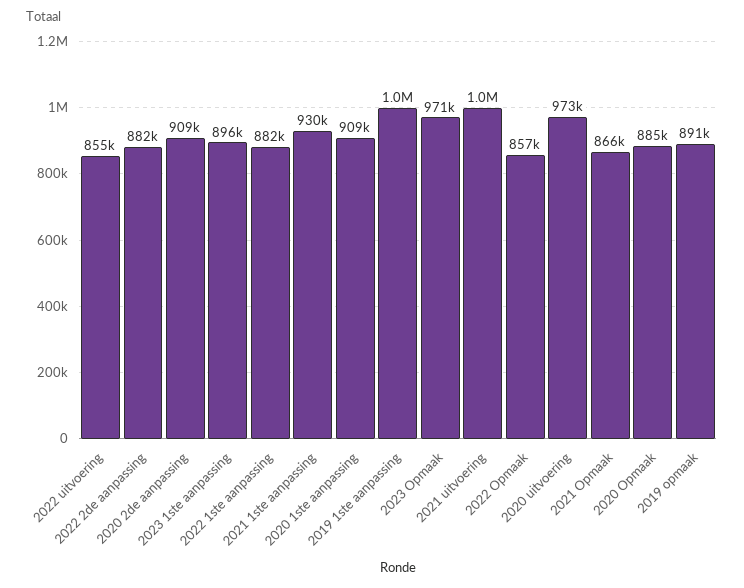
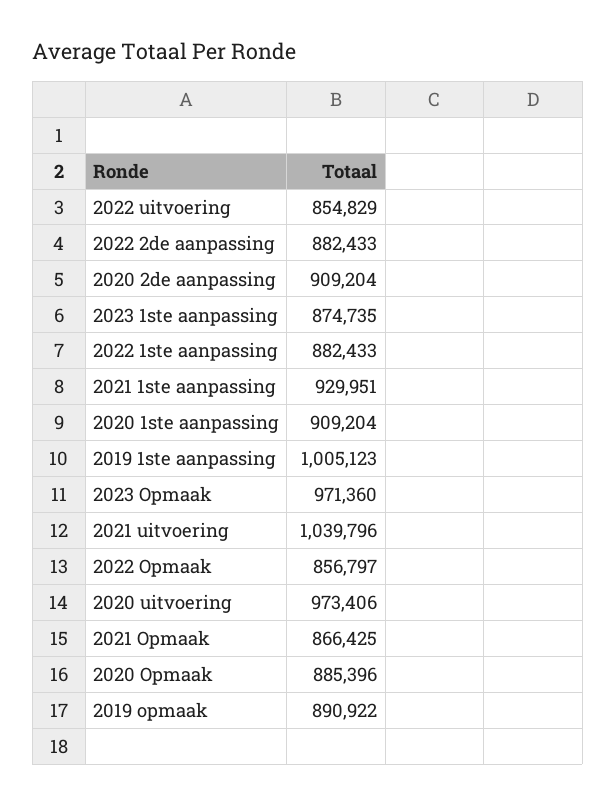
2023 1ste aanpassing: 896000 -> 874735

